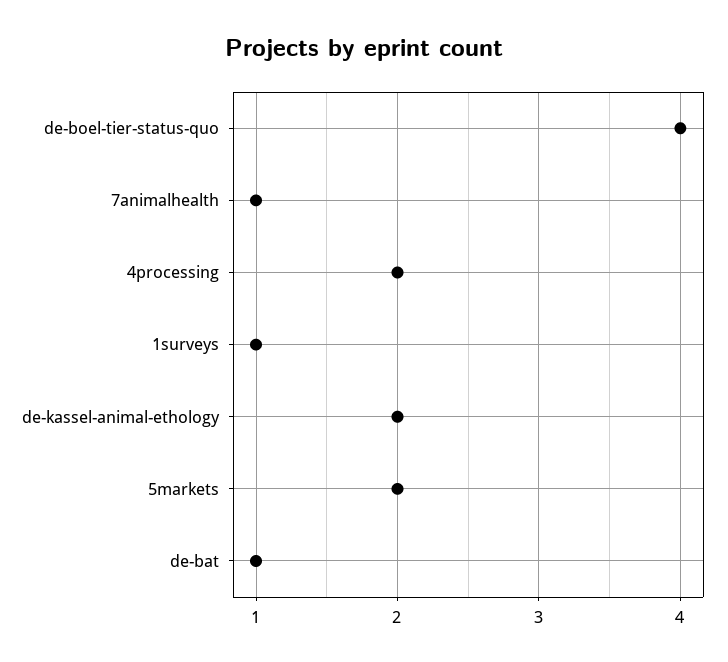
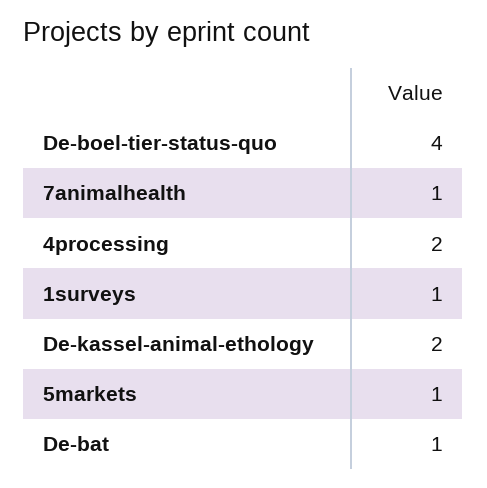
5markets: 2 -> 1

